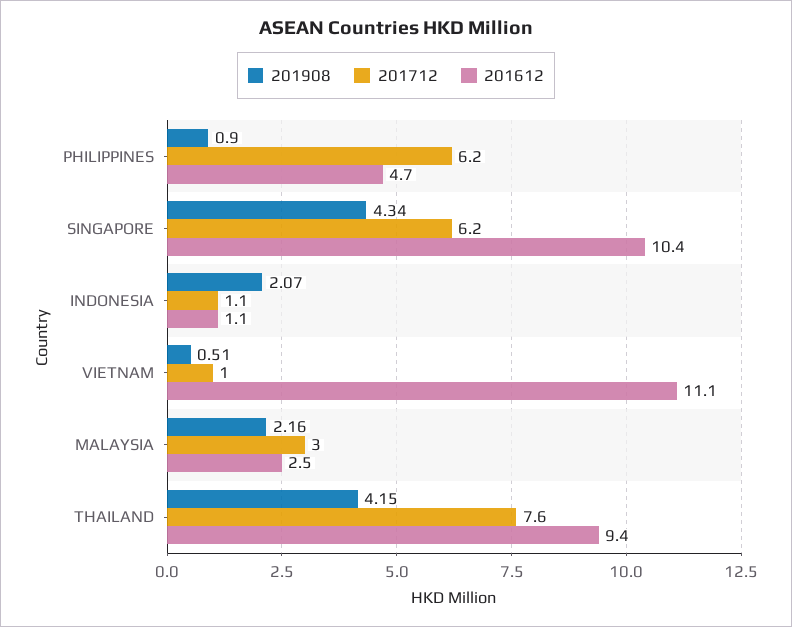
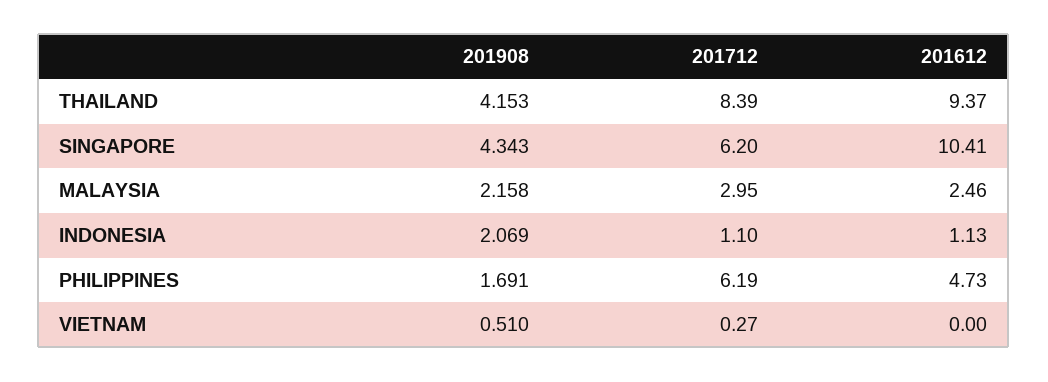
201908, PHILIPPINES: 0.9 -> 1.691
201712, VIETNAM: 1 -> 0.27
201612, VIETNAM: 11.1 -> 0
201712, THAILAND: 7.6 -> 8.39

